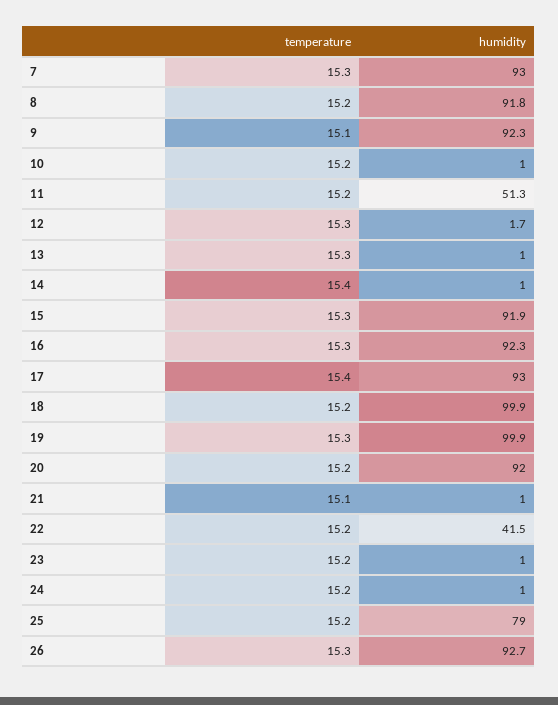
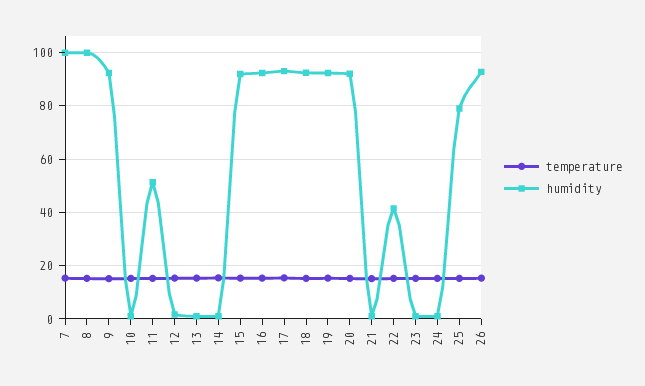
humidity, 7: 93 -> 100
humidity, 8: 91.8 -> 100
humidity, 18: 99.9 -> 92.5
humidity, 19: 99.9 -> 92.5

